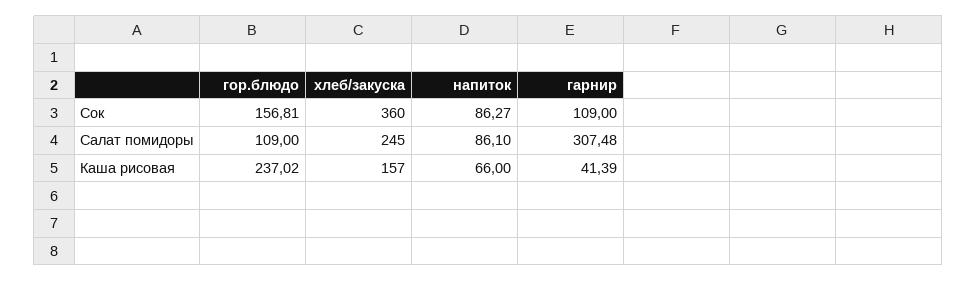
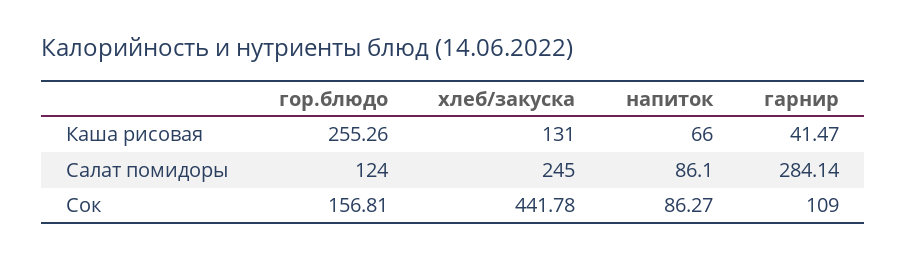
хлеб/закуска, Сок: 360 -> 441.78
гор.блюдо, Салат помидоры: 109 -> 124
гарнир, Салат помидоры: 307.48 -> 284.14
гор.блюдо, Каша рисовая: 237.02 -> 255.26
хлеб/закуска, Каша рисовая: 157 -> 131
гарнир, Каша рисовая: 41.39 -> 41.47

